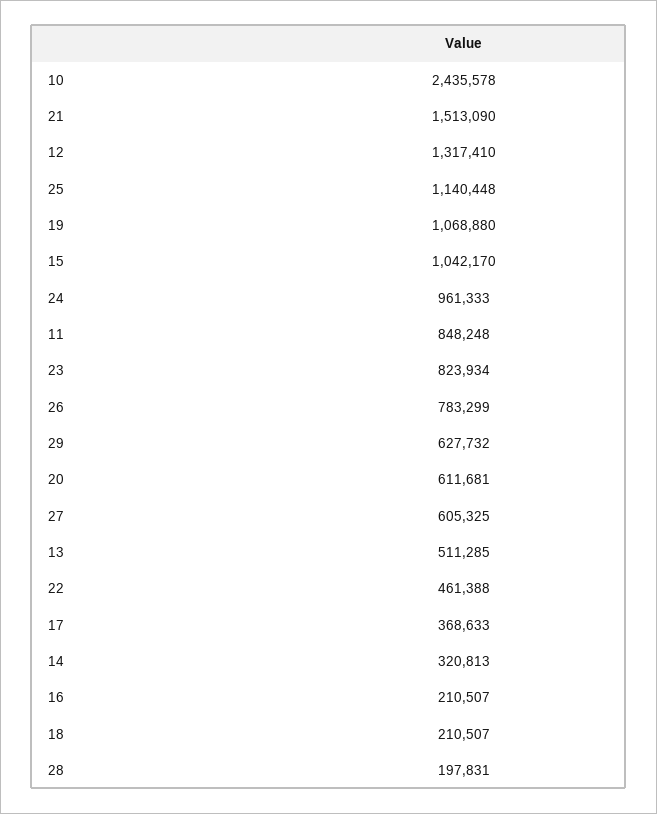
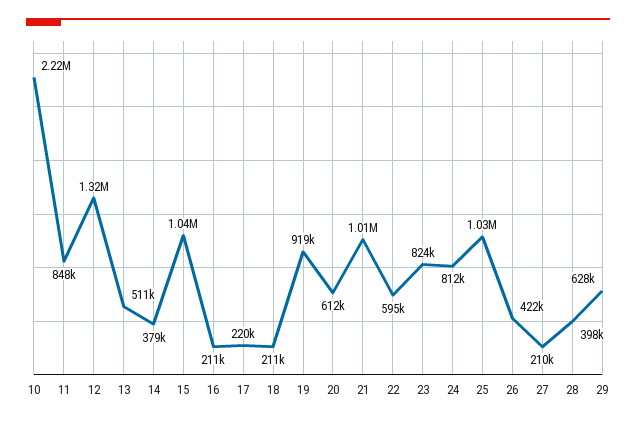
10: 2435578 -> 2220000
21: 1513090 -> 1010000
25: 1140448 -> 1030000
19: 1068880 -> 919000
24: 961333 -> 812000
26: 783299 -> 422000
27: 605325 -> 210000
22: 461388 -> 595000
17: 368633 -> 220000
14: 320813 -> 379000
28: 197831 -> 398000

